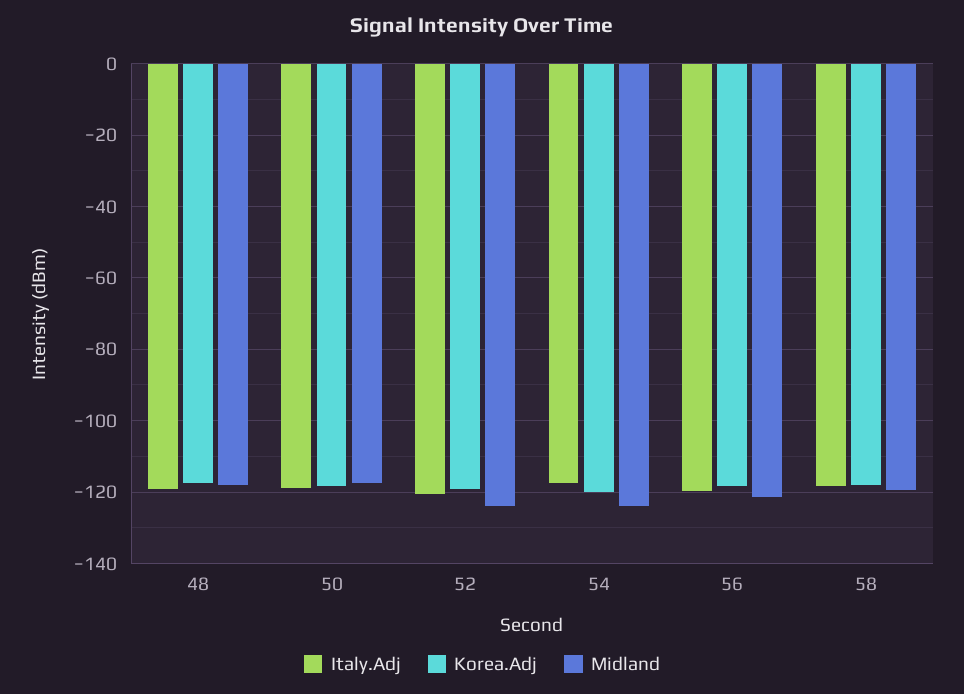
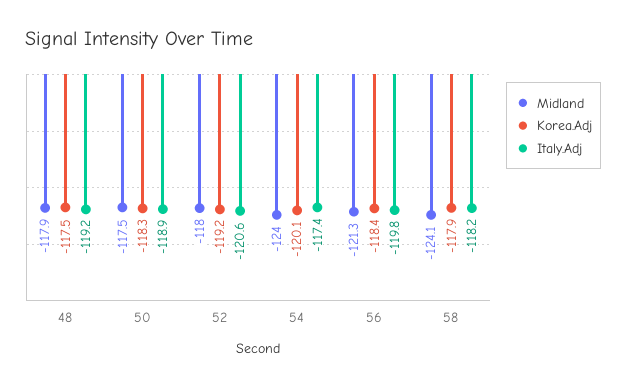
Midland, 52: -124 -> -118
Midland, 58: -120 -> -124.1

